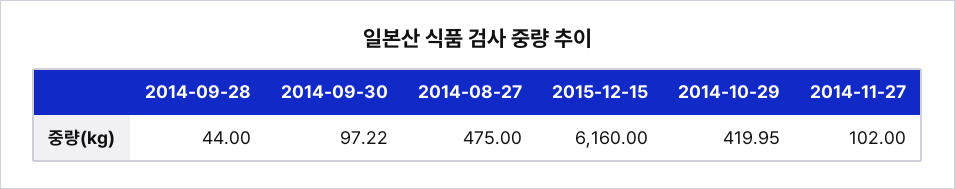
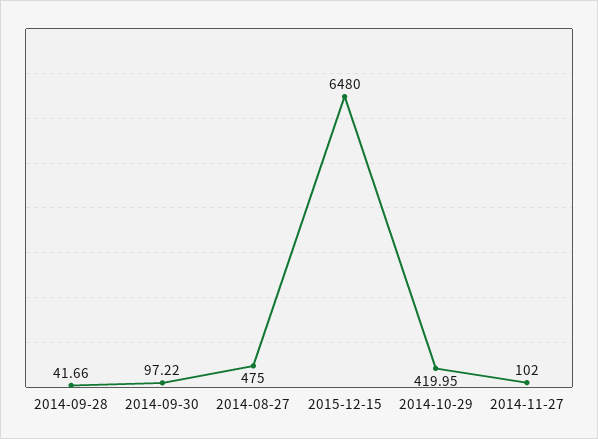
2014-09-28: 44 -> 41.66
2015-12-15: 6160 -> 6480

